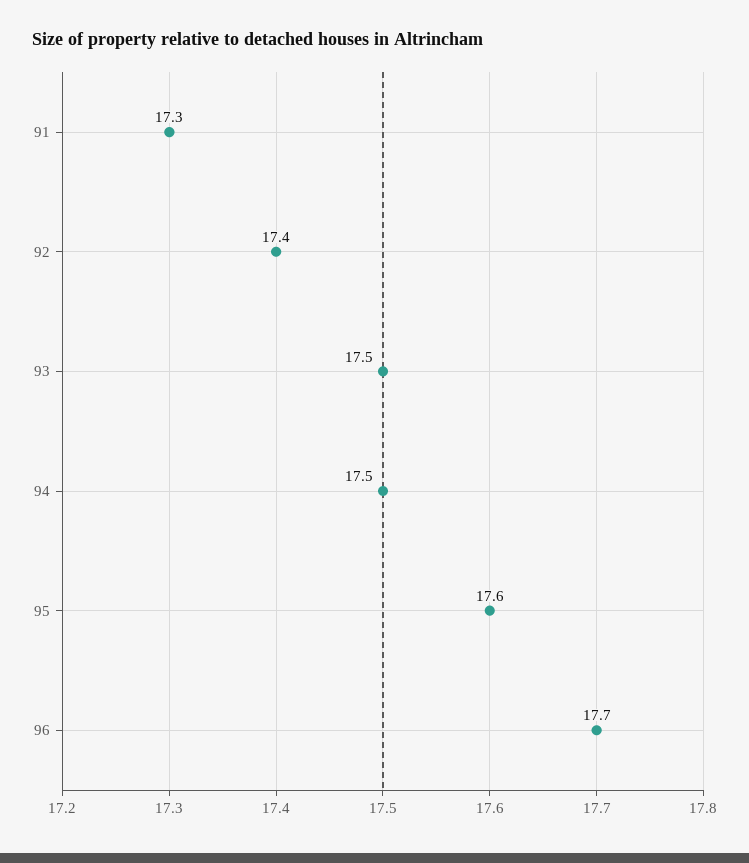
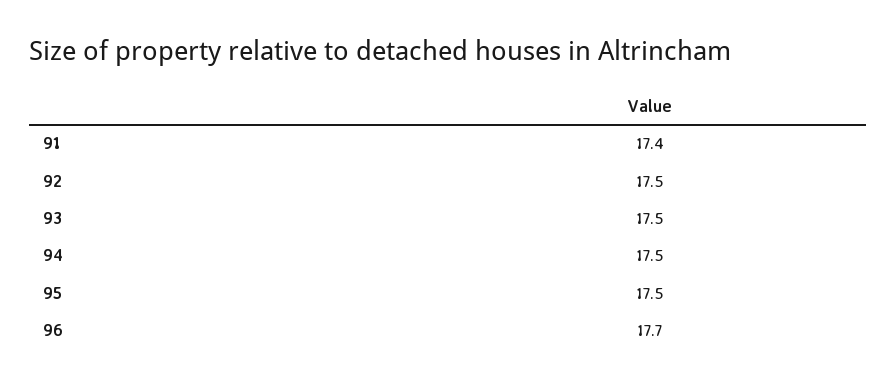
91: 17.3 -> 17.4
92: 17.4 -> 17.5
95: 17.6 -> 17.5

